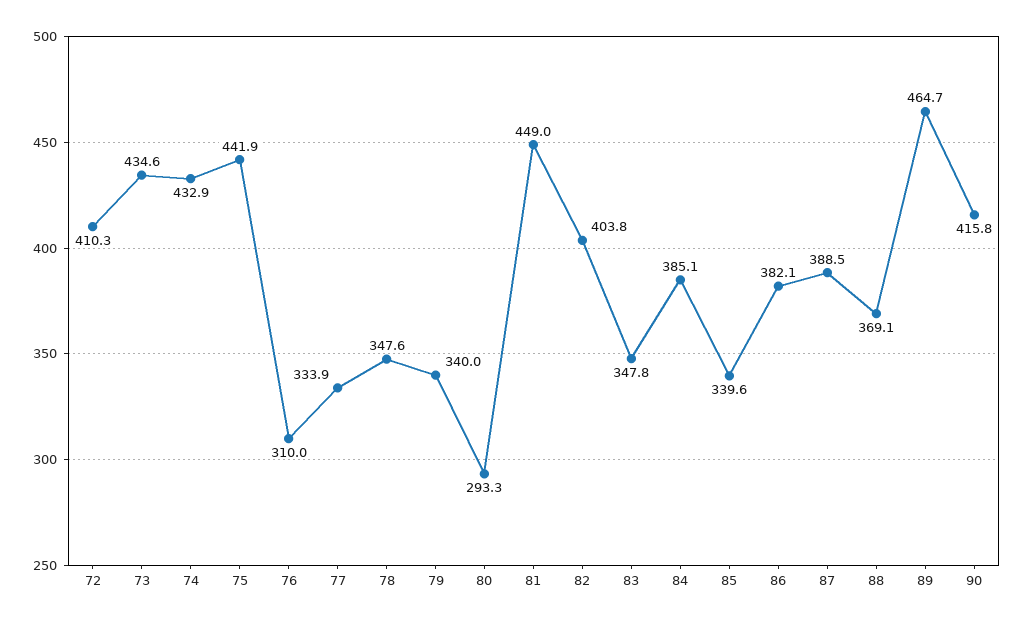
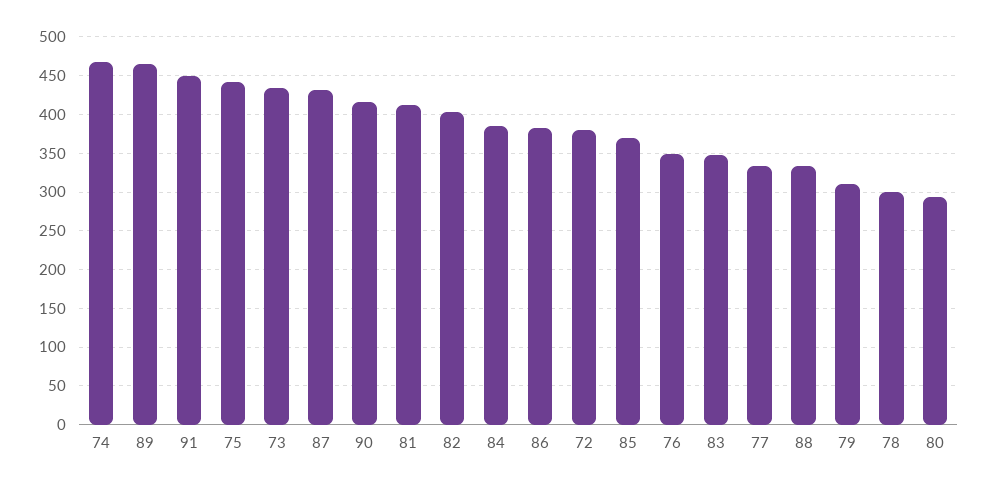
72: 410.3 -> 380
74: 432.9 -> 470
76: 310 -> 350
78: 347.6 -> 300
79: 340 -> 310
81: 449 -> 410
85: 339.6 -> 370
87: 388.5 -> 430
88: 369.1 -> 330
91: none -> 450

